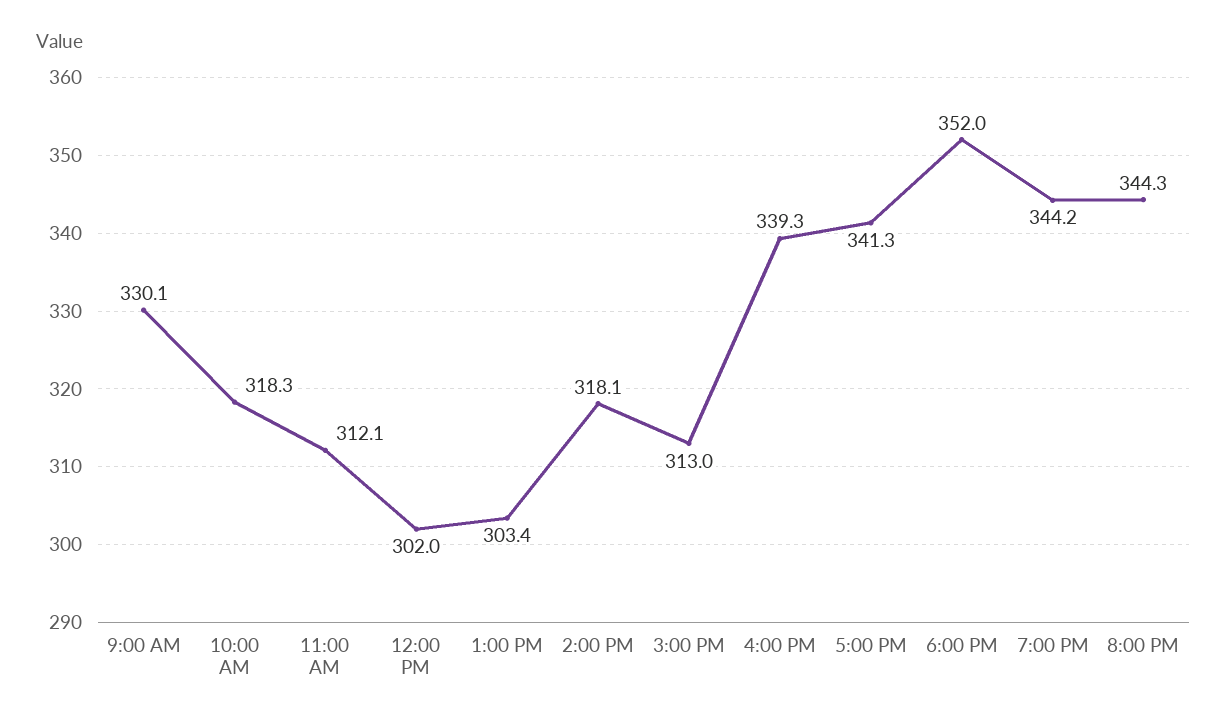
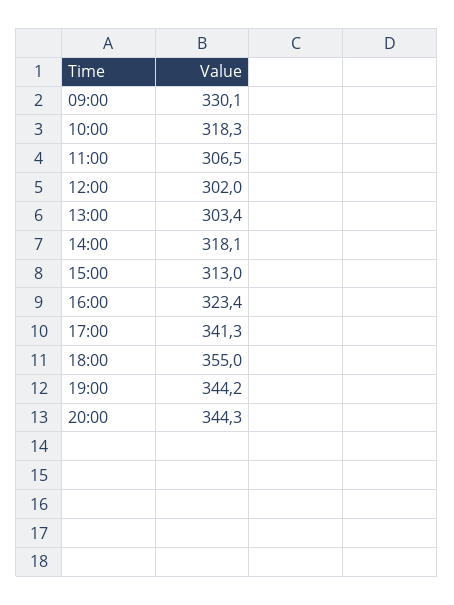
11:00 AM: 312.1 -> 306.5
4:00 PM: 339.3 -> 323.4
6:00 PM: 352 -> 355

